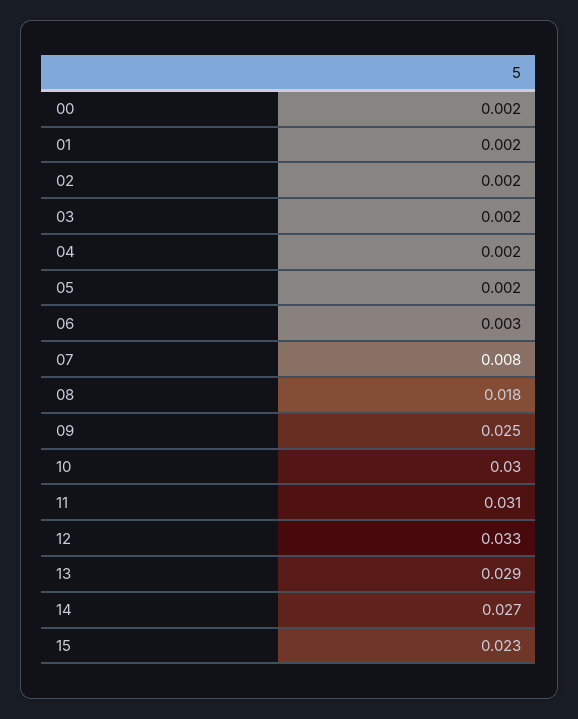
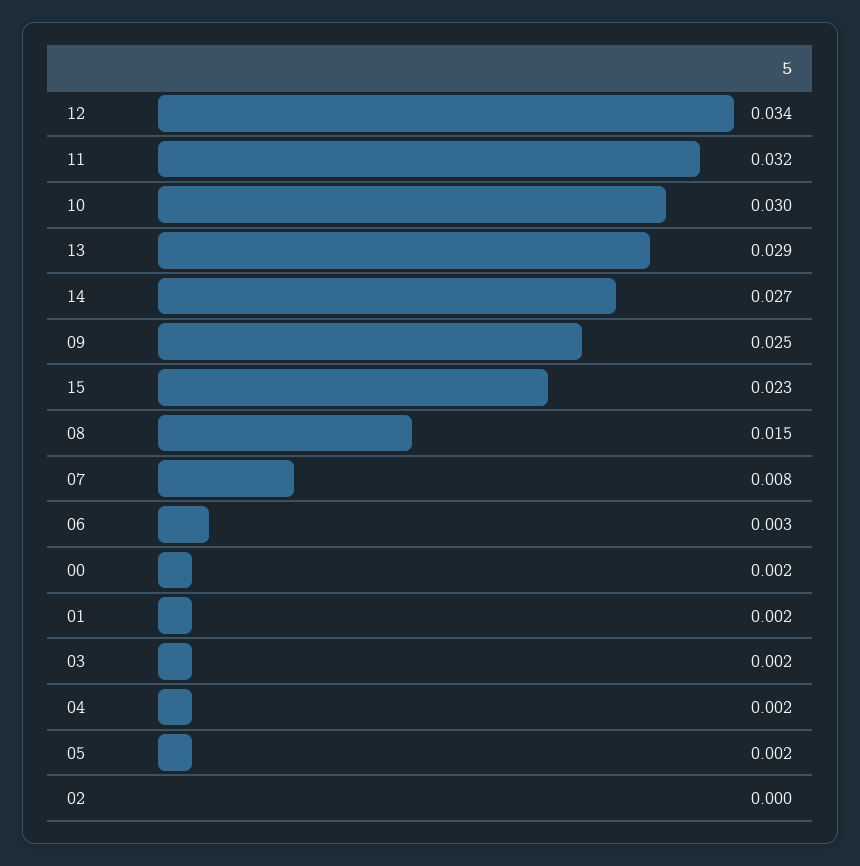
02: 0.002 -> 0
08: 0.018 -> 0.015
11: 0.031 -> 0.032
12: 0.033 -> 0.034

